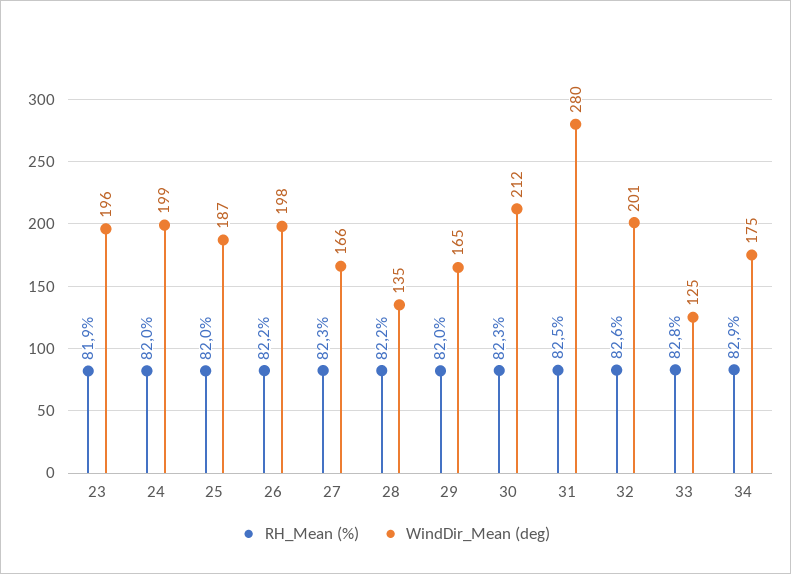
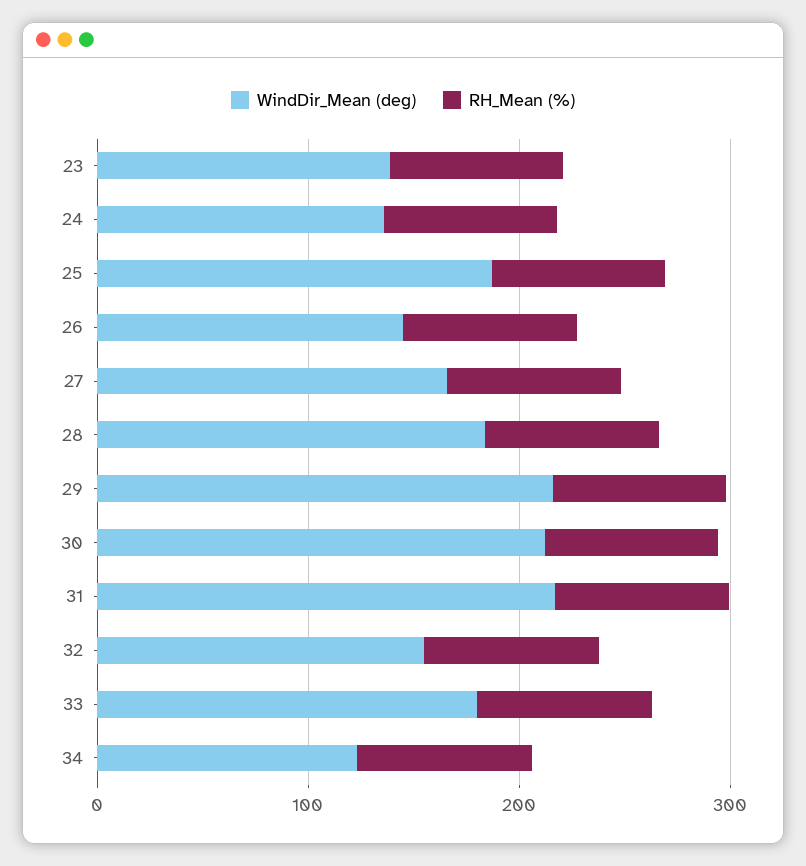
WindDir_Mean (deg), 23: 196 -> 140
WindDir_Mean (deg), 24: 199 -> 140
WindDir_Mean (deg), 26: 198 -> 140
WindDir_Mean (deg), 28: 135 -> 180
WindDir_Mean (deg), 29: 165 -> 220
WindDir_Mean (deg), 31: 280 -> 220
WindDir_Mean (deg), 32: 201 -> 160
WindDir_Mean (deg), 33: 125 -> 180
WindDir_Mean (deg), 34: 175 -> 120

